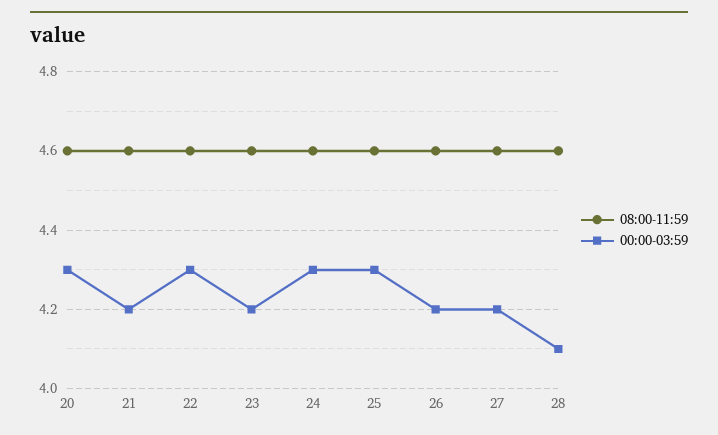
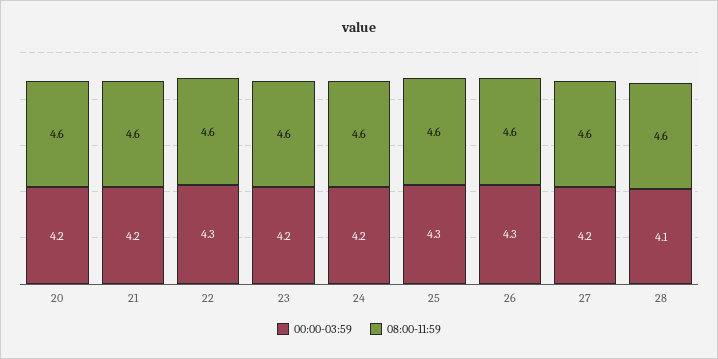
00:00-03:59, 20: 4.3 -> 4.2
00:00-03:59, 24: 4.3 -> 4.2
00:00-03:59, 26: 4.2 -> 4.3

